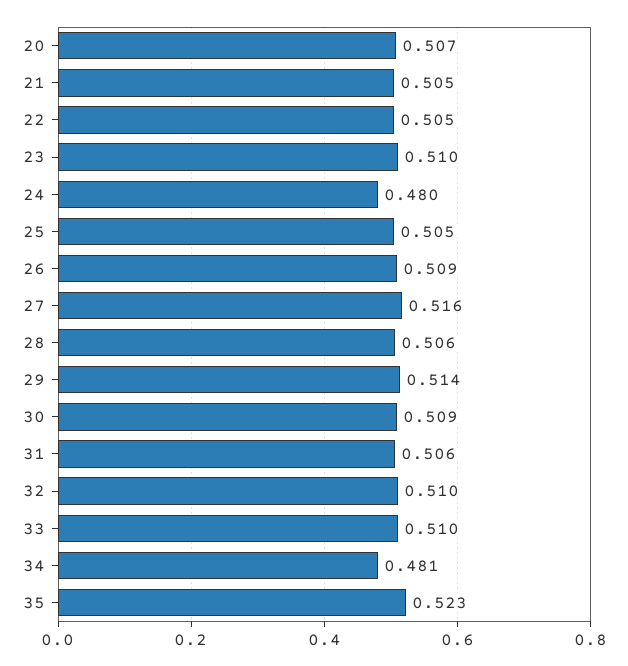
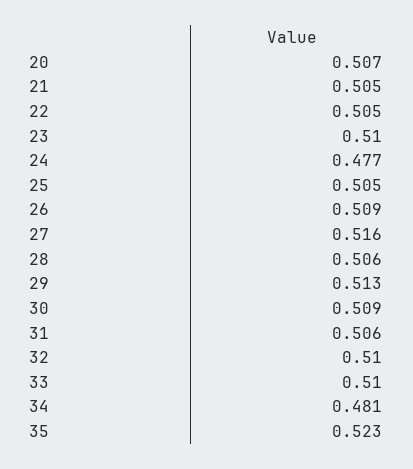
24: 0.48 -> 0.477
29: 0.514 -> 0.513

